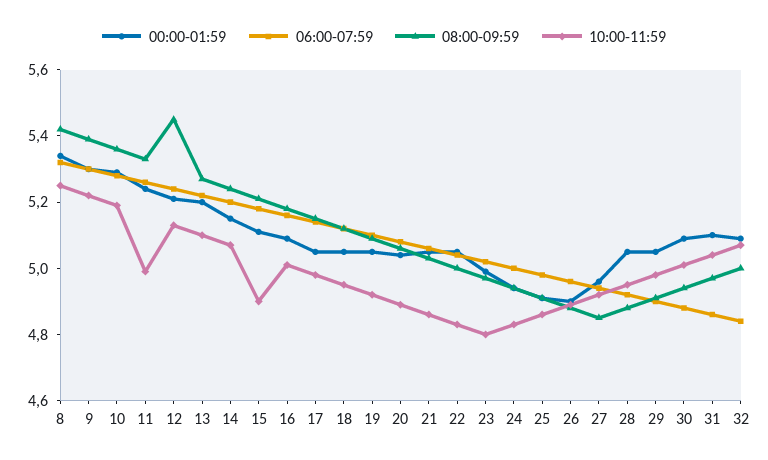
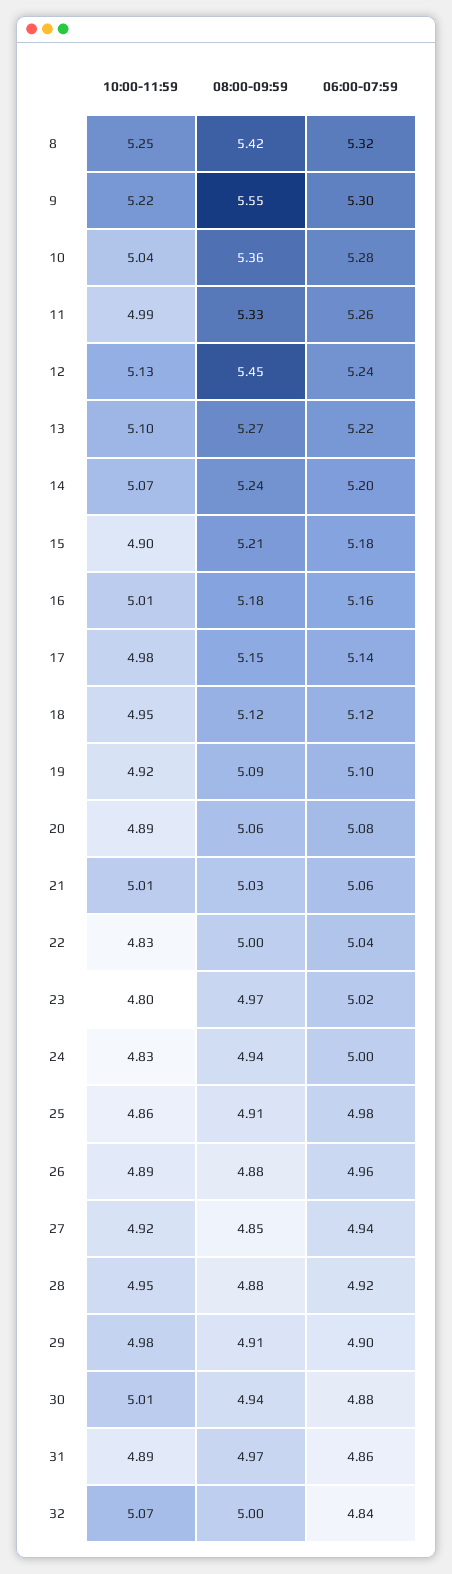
00:00-01:59, 8: 5.35 -> none
00:00-01:59, 9: 5.3 -> none
08:00-09:59, 9: 5.4 -> 5.55
00:00-01:59, 10: 5.3 -> none
10:00-11:59, 10: 5.2 -> 5.04
00:00-01:59, 11: 5.25 -> none
00:00-01:59, 12: 5.2 -> none
00:00-01:59, 13: 5.2 -> none
00:00-01:59, 14: 5.15 -> none
00:00-01:59, 15: 5.1 -> none
00:00-01:59, 16: 5.1 -> none
00:00-01:59, 17: 5.05 -> none
00:00-01:59, 18: 5.05 -> none
00:00-01:59, 19: 5.05 -> none
00:00-01:59, 20: 5.05 -> none
00:00-01:59, 21: 5.05 -> none
10:00-11:59, 21: 4.85 -> 5.01
00:00-01:59, 22: 5.05 -> none
00:00-01:59, 23: 5 -> none
00:00-01:59, 24: 4.95 -> none
00:00-01:59, 25: 4.9 -> none
00:00-01:59, 26: 4.9 -> none
00:00-01:59, 27: 4.95 -> none
00:00-01:59, 28: 5.05 -> none
00:00-01:59, 29: 5.05 -> none
00:00-01:59, 30: 5.1 -> none
00:00-01:59, 31: 5.1 -> none
10:00-11:59, 31: 5.05 -> 4.89
00:00-01:59, 32: 5.1 -> none

